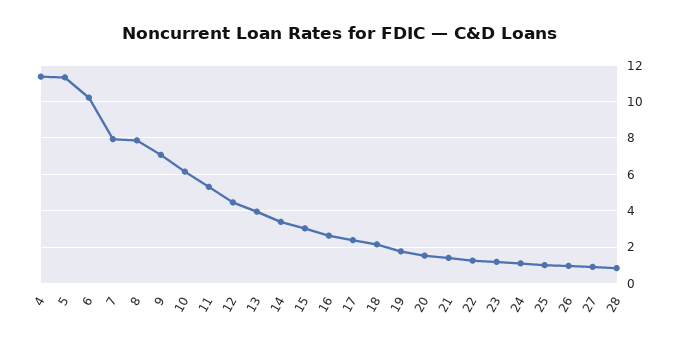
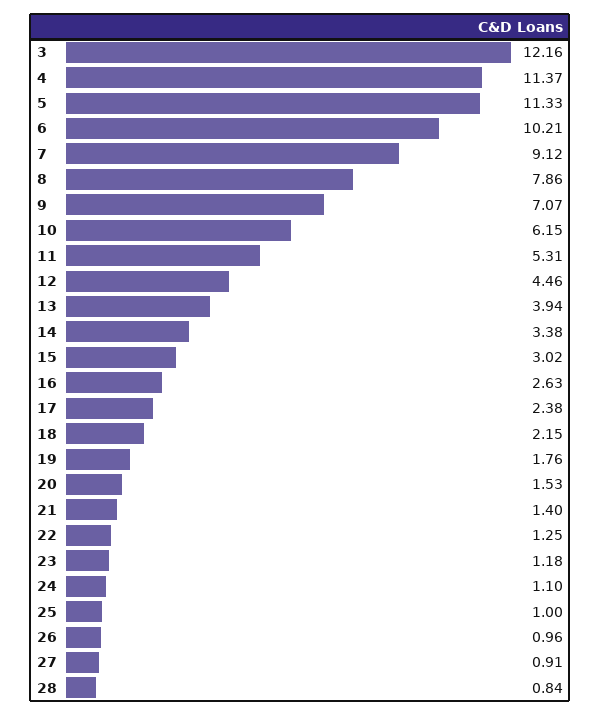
7: 8 -> 9.12
3: none -> 12.16

